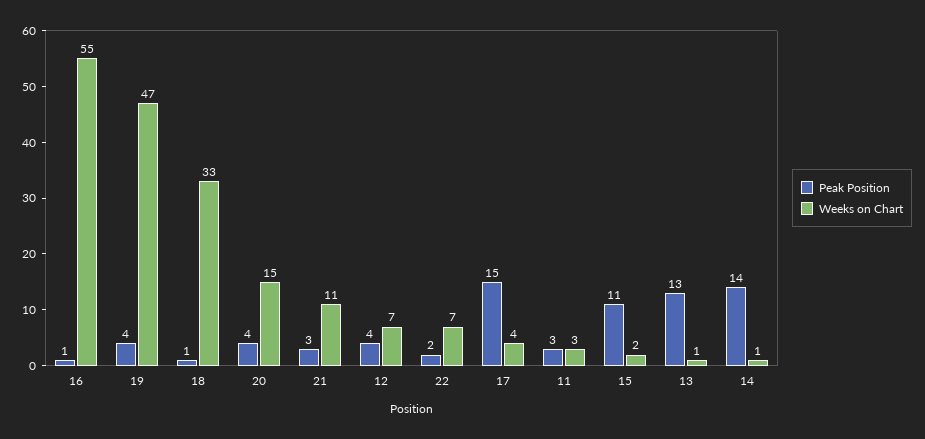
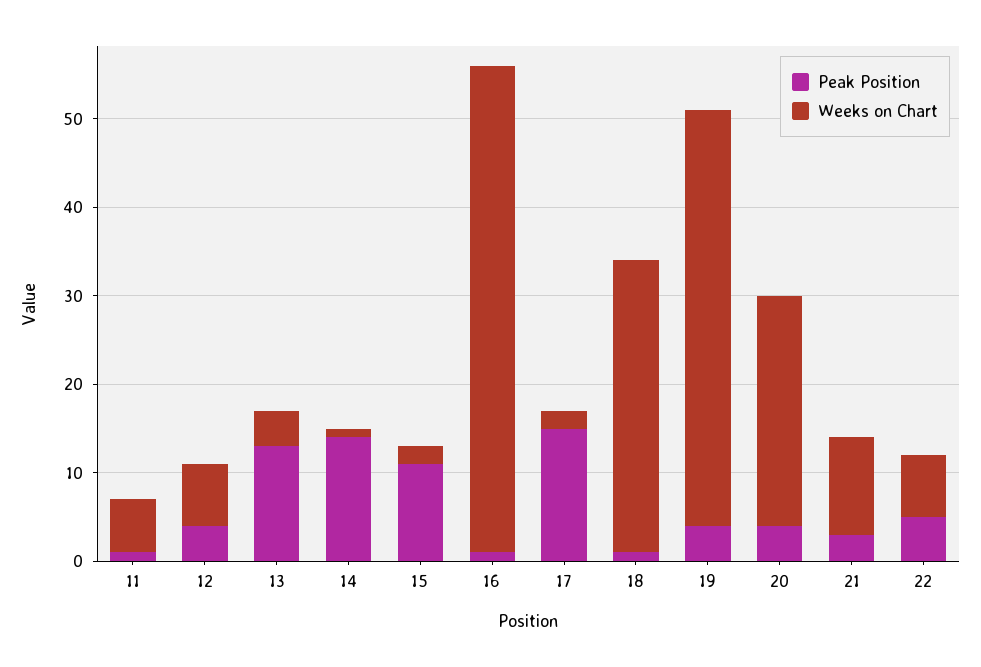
Weeks on Chart, 20: 15 -> 26
Peak Position, 22: 2 -> 5
Weeks on Chart, 17: 4 -> 2
Peak Position, 11: 3 -> 1
Weeks on Chart, 11: 3 -> 6
Weeks on Chart, 13: 1 -> 4

